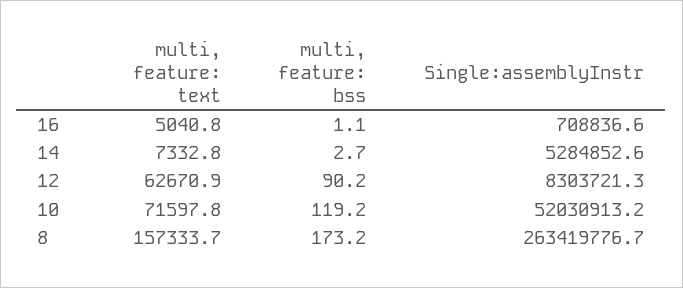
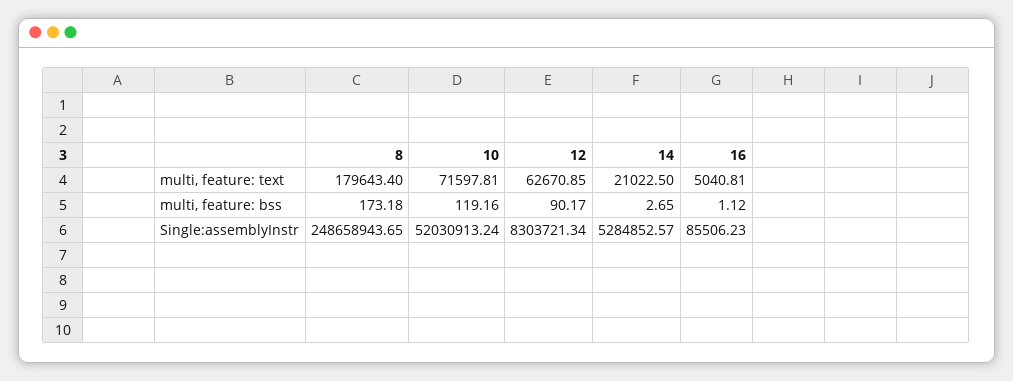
Single:assemblyInstr, 16: 708836.6 -> 85506.23
multi, feature: text, 14: 7332.8 -> 21022.5
multi, feature: text, 8: 157333.7 -> 179643.4
Single:assemblyInstr, 8: 263419776.7 -> 248658943.65

